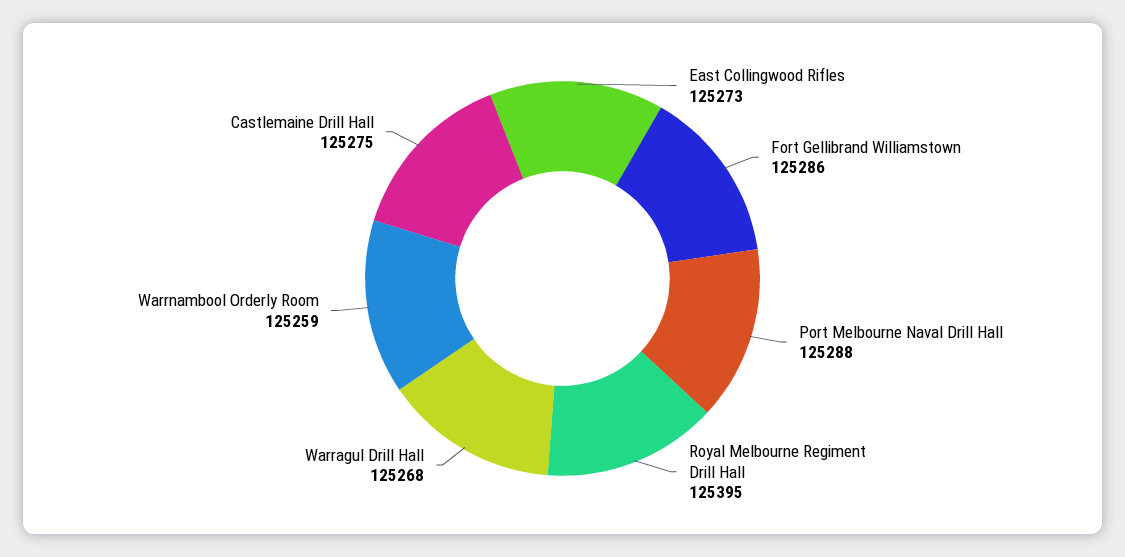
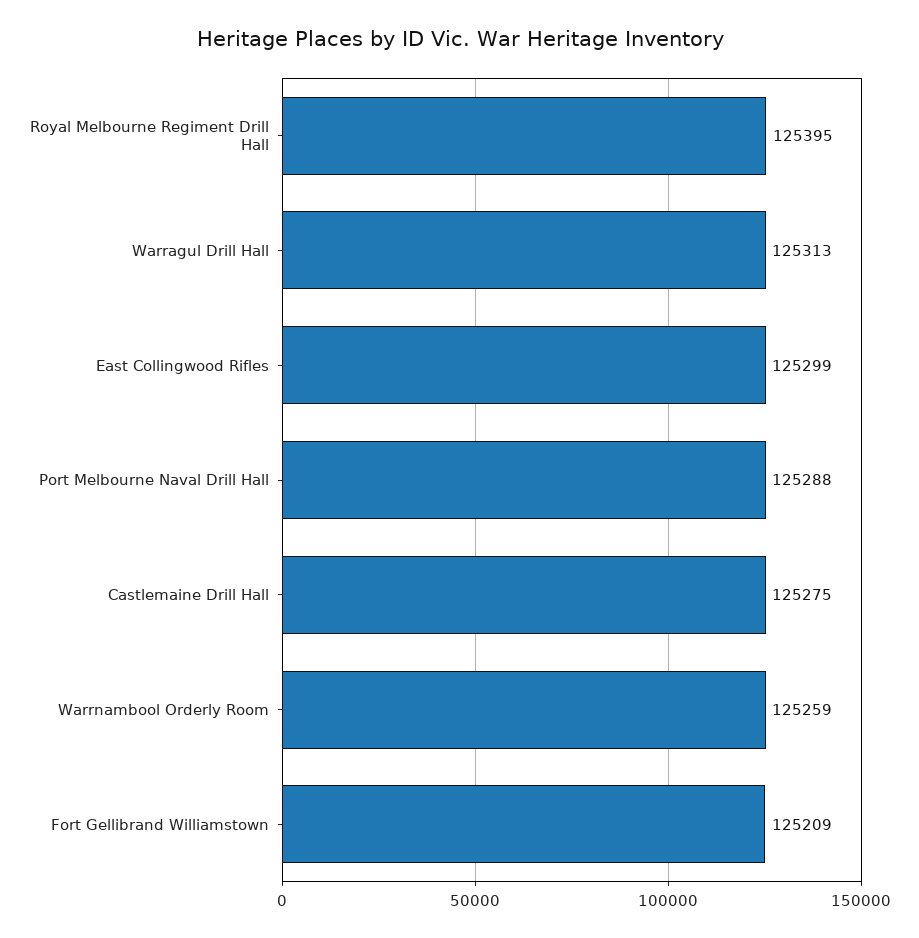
East Collingwood Rifles: 125273 -> 125299
Fort Gellibrand Williamstown: 125286 -> 125209
Warragul Drill Hall: 125268 -> 125313

